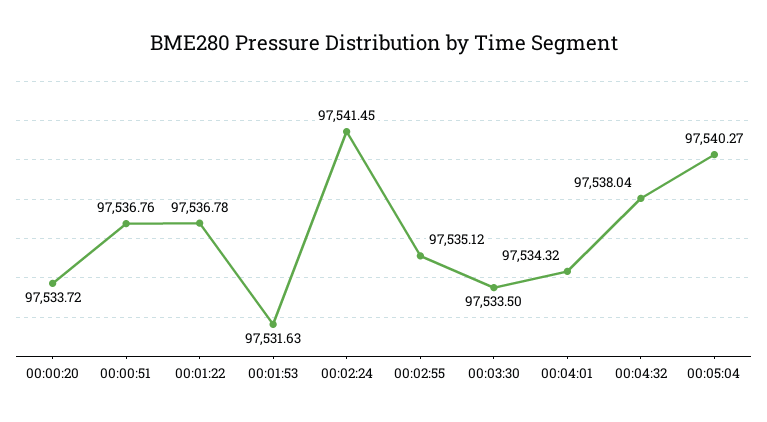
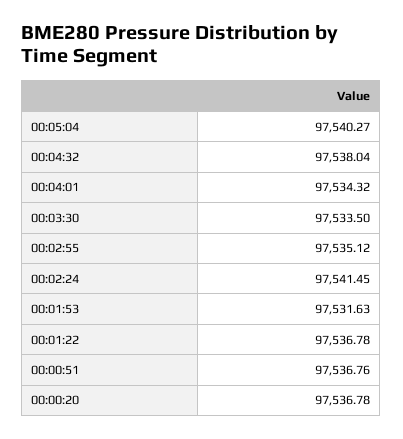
00:00:20: 97533.72 -> 97536.78

